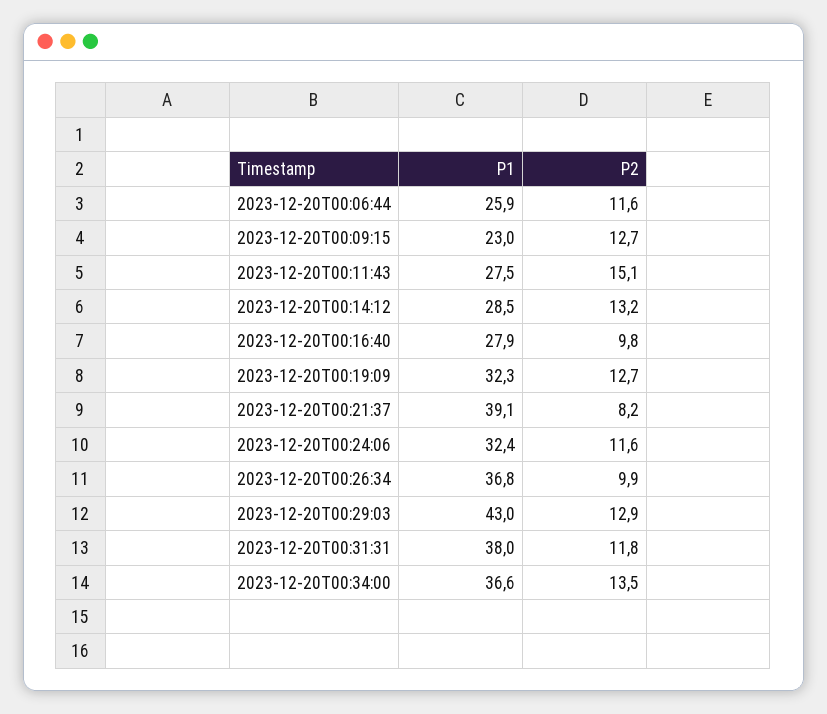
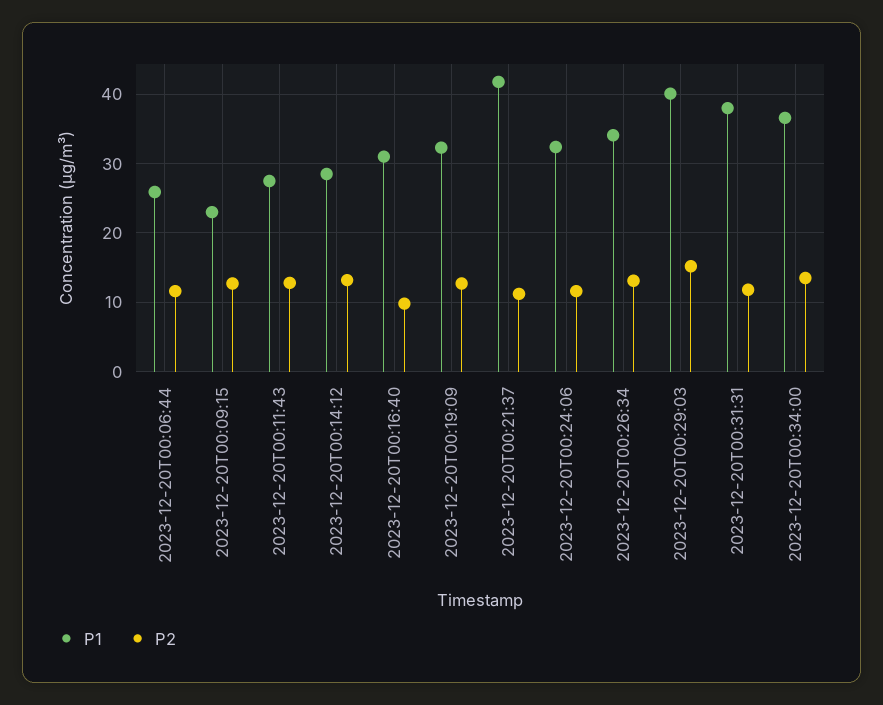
P2, 2023-12-20T00:11:43: 15.1 -> 13
P1, 2023-12-20T00:16:40: 27.9 -> 31
P1, 2023-12-20T00:21:37: 39.1 -> 42
P2, 2023-12-20T00:21:37: 8.2 -> 11
P1, 2023-12-20T00:26:34: 36.8 -> 34
P2, 2023-12-20T00:26:34: 9.9 -> 13
P1, 2023-12-20T00:29:03: 43 -> 40
P2, 2023-12-20T00:29:03: 12.9 -> 15

